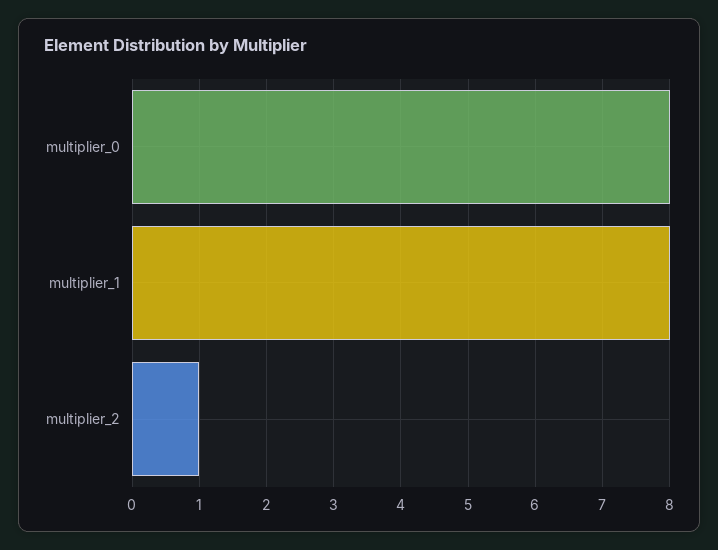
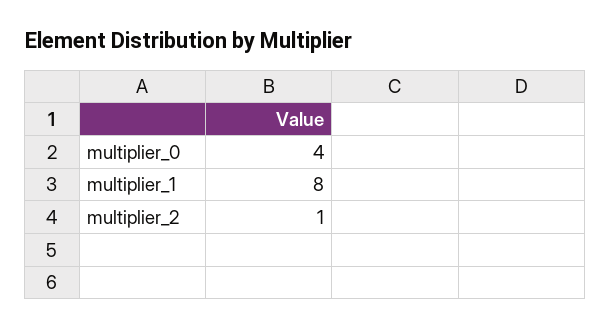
multiplier_0: 8 -> 4

